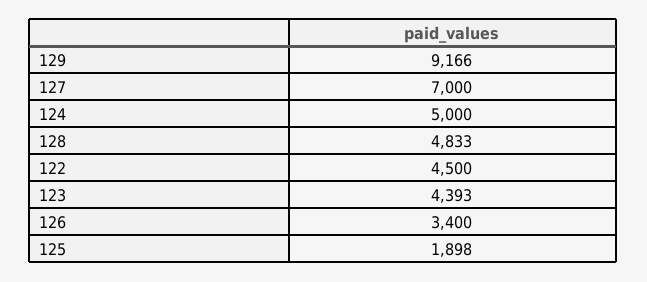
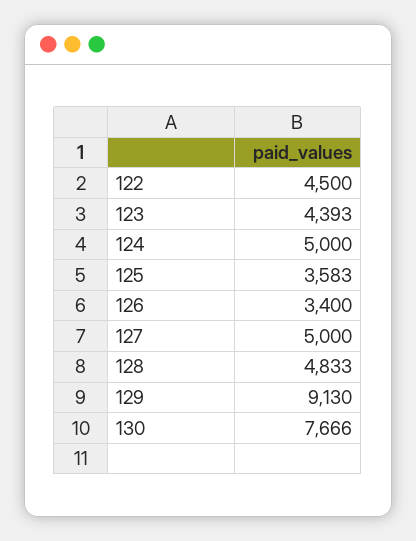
129: 9166 -> 9130
127: 7000 -> 5000
125: 1898 -> 3583
130: none -> 7666

